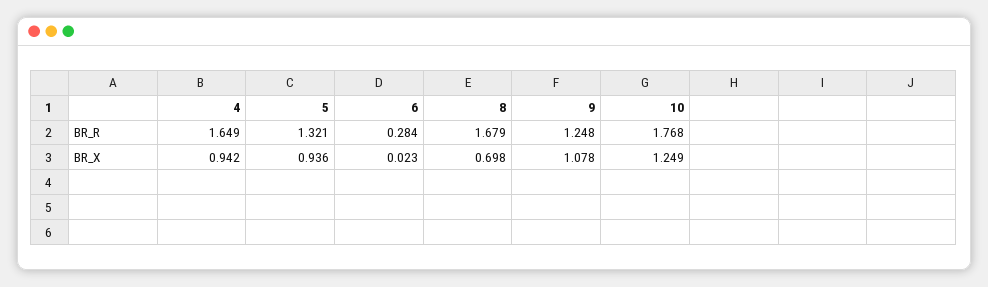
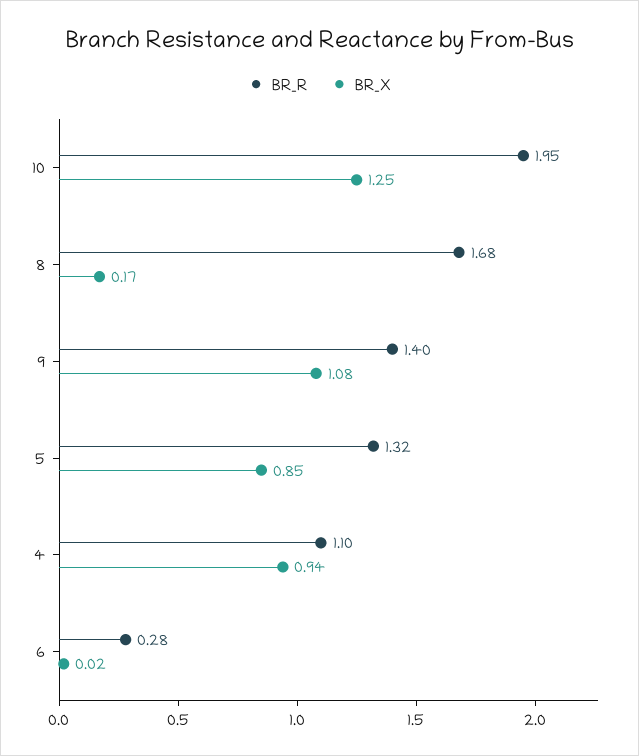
BR_R, 4: 1.649 -> 1.1
BR_R, 9: 1.248 -> 1.4
BR_R, 10: 1.768 -> 1.95
BR_X, 5: 0.936 -> 0.85
BR_X, 8: 0.698 -> 0.17

